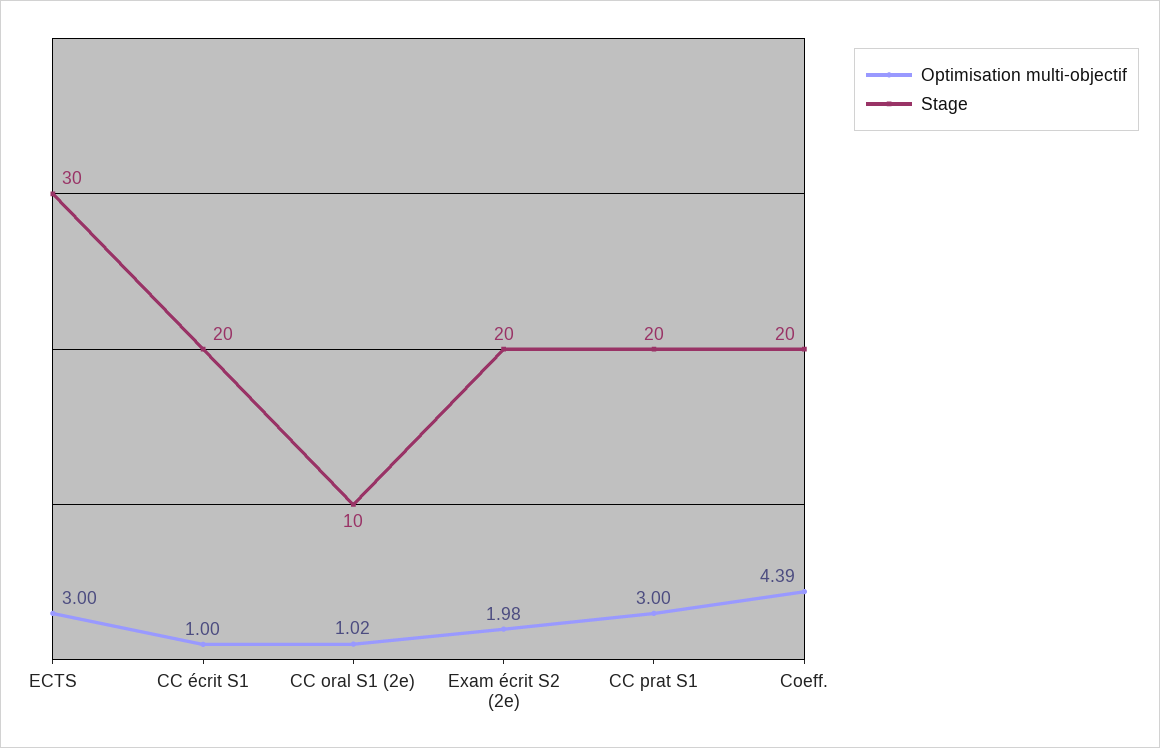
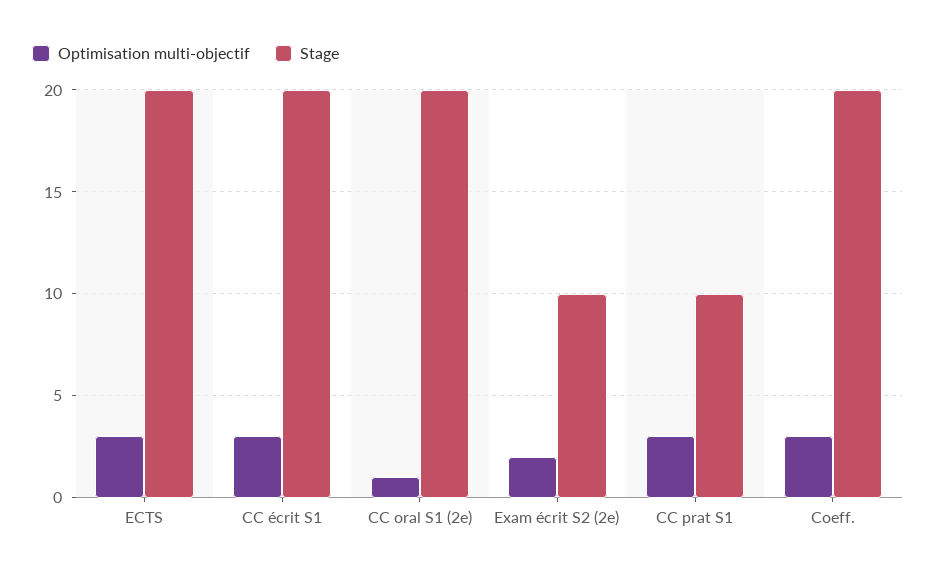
Stage, ECTS: 30 -> 20
Optimisation multi-objectif, CC écrit S1: 1 -> 3
Stage, CC oral S1 (2e): 10 -> 20
Stage, Exam écrit S2 (2e): 20 -> 10
Stage, CC prat S1: 20 -> 10
Optimisation multi-objectif, Coeff.: 4.39 -> 3

